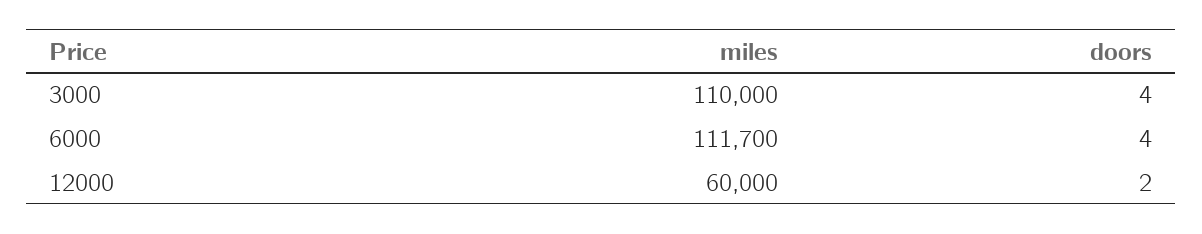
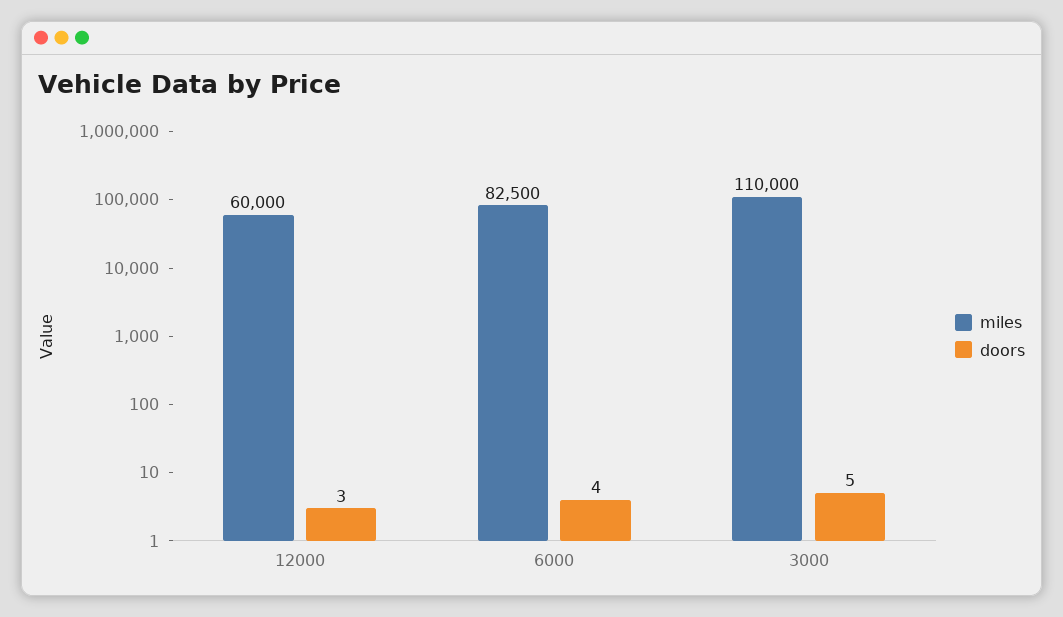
doors, 3000: 4 -> 5
miles, 6000: 111700 -> 82500
doors, 12000: 2 -> 3

